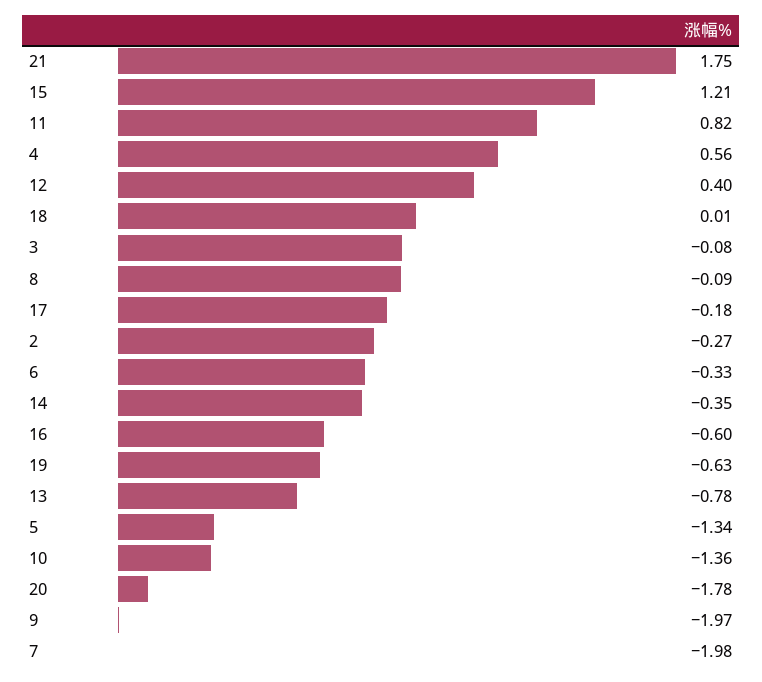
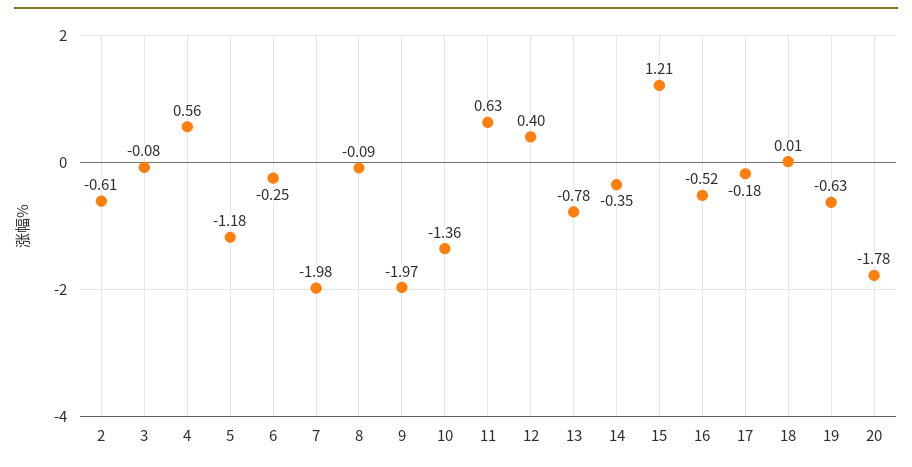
21: 1.75 -> none
11: 0.82 -> 0.63
2: -0.27 -> -0.61
6: -0.33 -> -0.25
16: -0.6 -> -0.52
5: -1.34 -> -1.18

